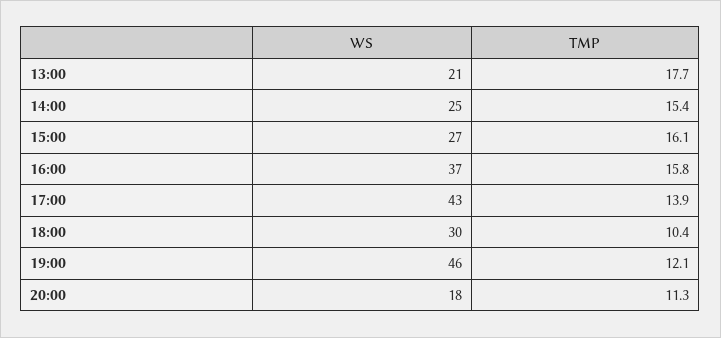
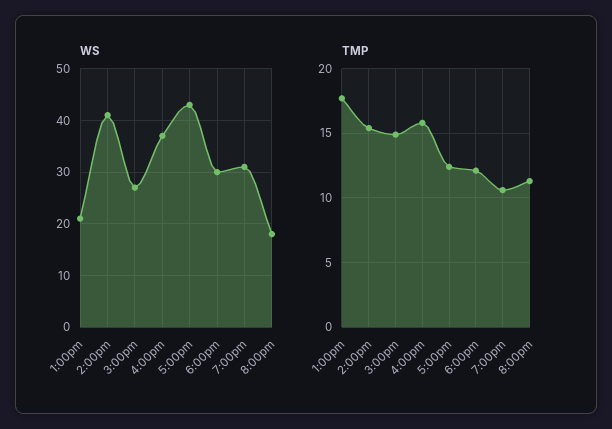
WS, 14:00: 25 -> 40
TMP, 15:00: 16.1 -> 15
TMP, 17:00: 13.9 -> 12.5
TMP, 18:00: 10.4 -> 12
WS, 19:00: 46 -> 30
TMP, 19:00: 12.1 -> 10.5

